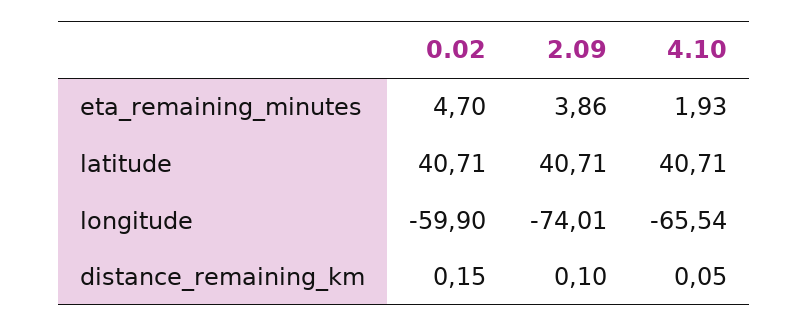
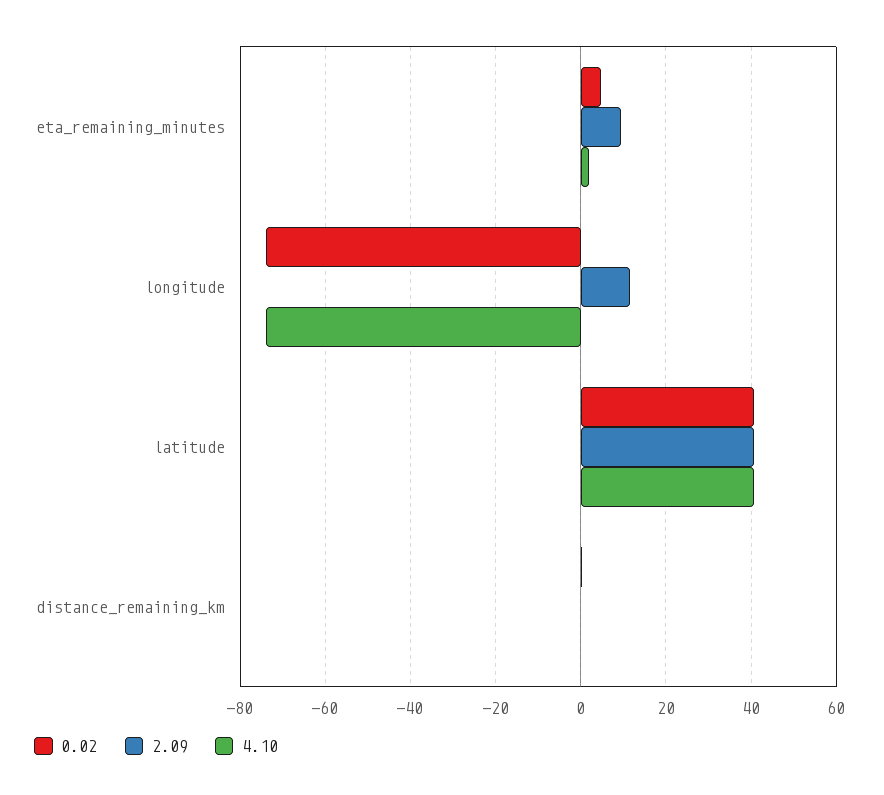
2.09, eta_remaining_minutes: 3.86 -> 10
0.02, longitude: -59.9 -> -74
2.09, longitude: -74.01 -> 12
4.10, longitude: -65.54 -> -74

